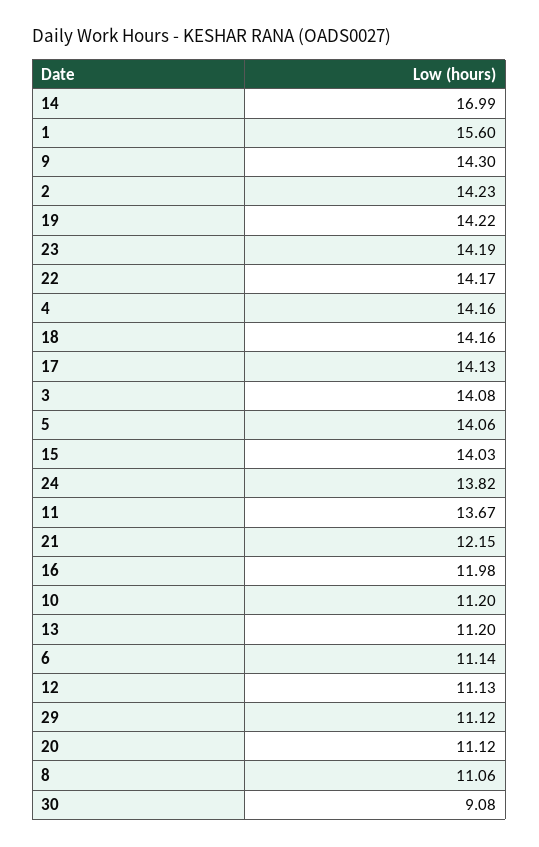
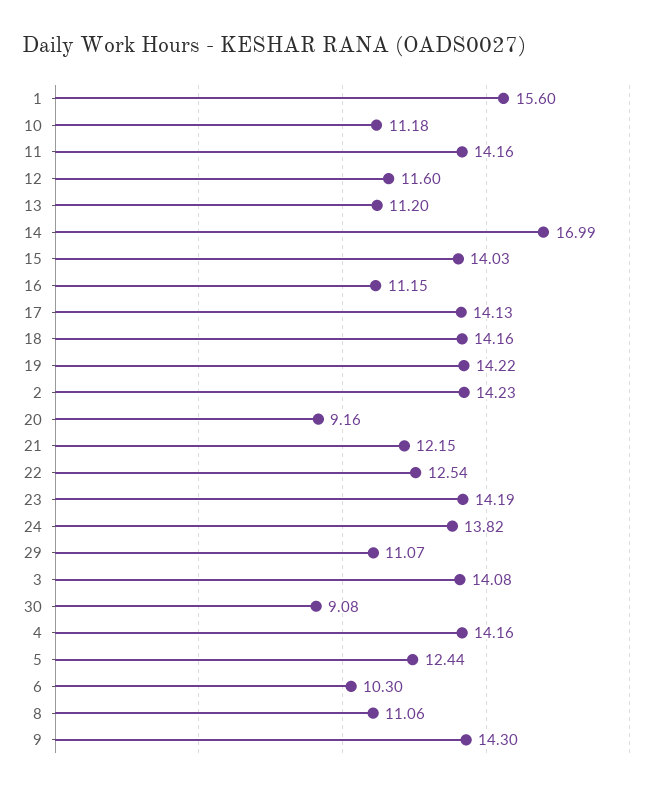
22: 14.17 -> 12.54
5: 14.06 -> 12.44
11: 13.67 -> 14.16
16: 11.98 -> 11.15
10: 11.2 -> 11.18
6: 11.14 -> 10.3
12: 11.13 -> 11.6
29: 11.12 -> 11.07
20: 11.12 -> 9.16

